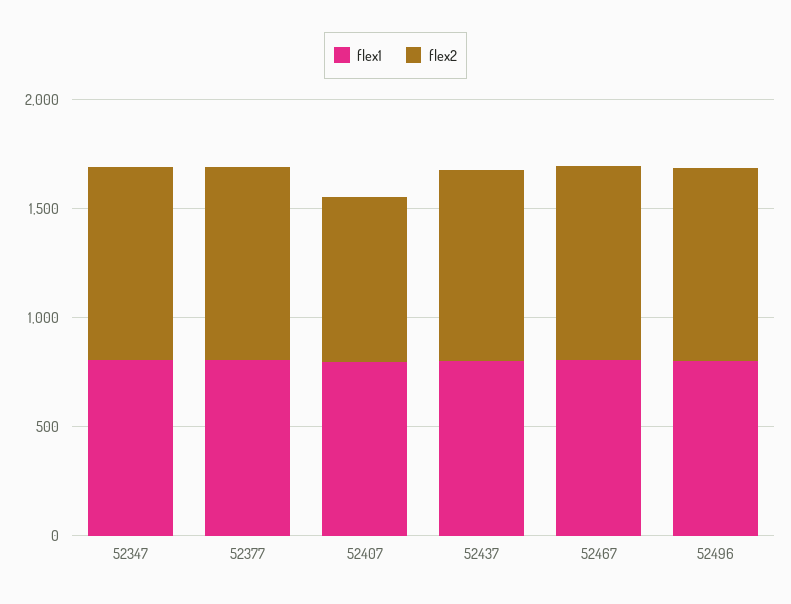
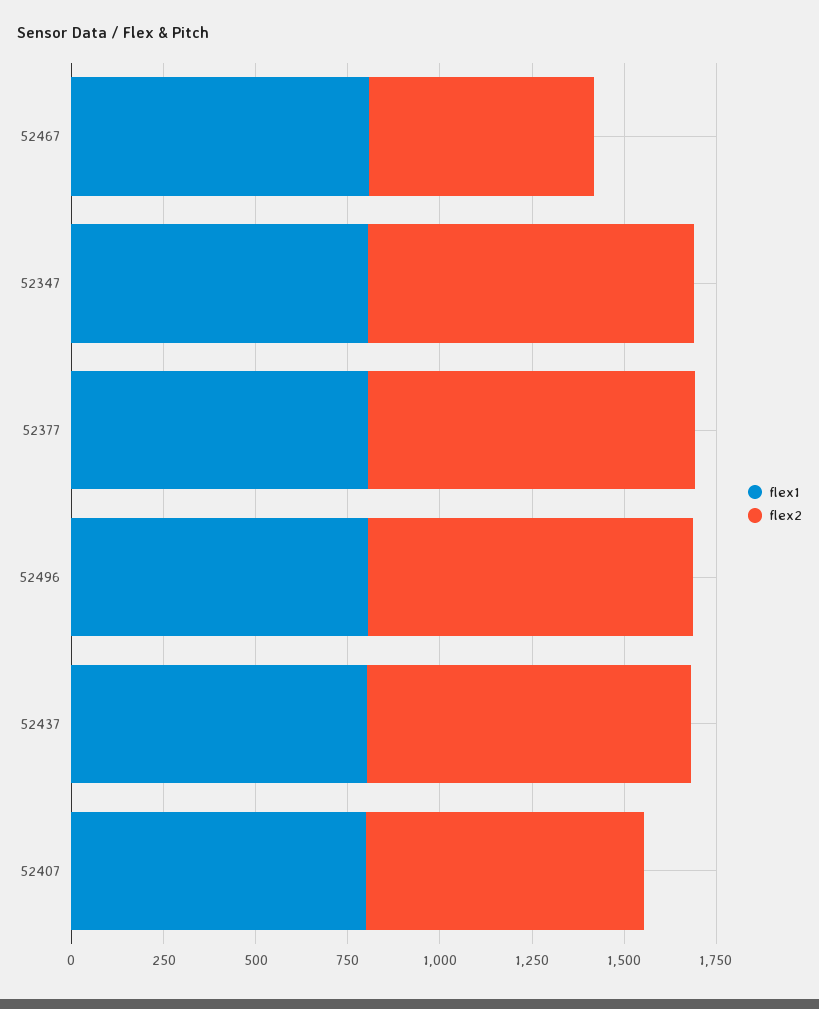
flex2, 52467: 900 -> 600

